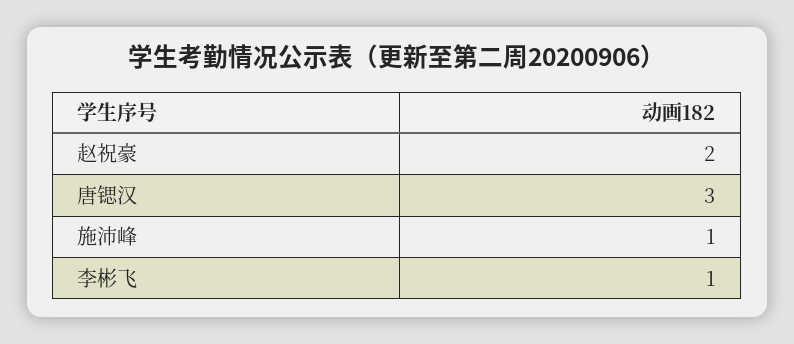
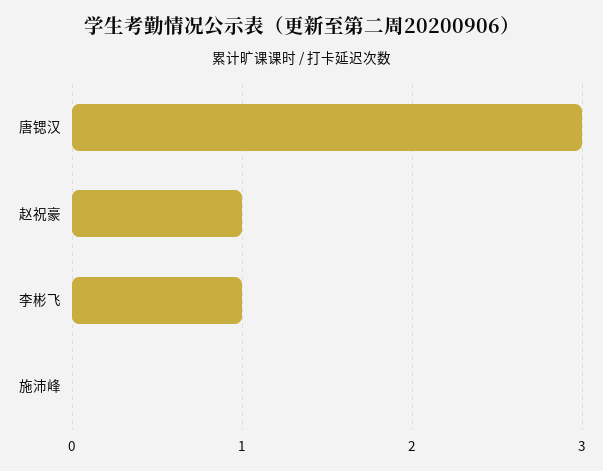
赵祝豪: 2 -> 1
施沛峰: 1 -> 0

